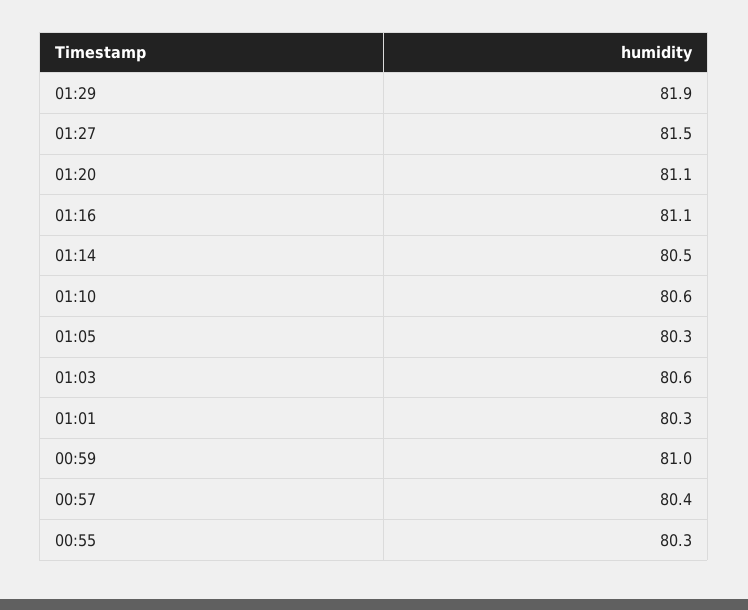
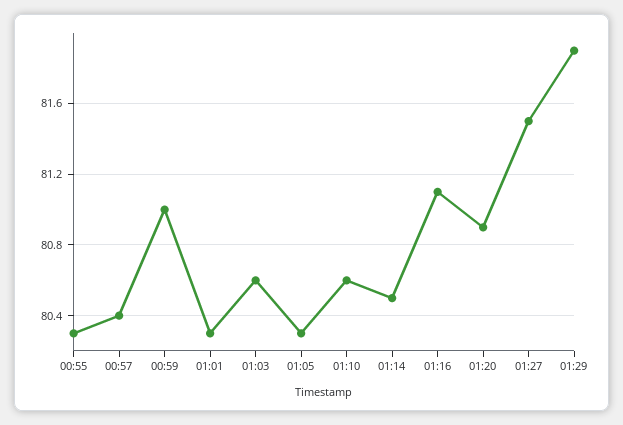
01:20: 81.1 -> 80.9

